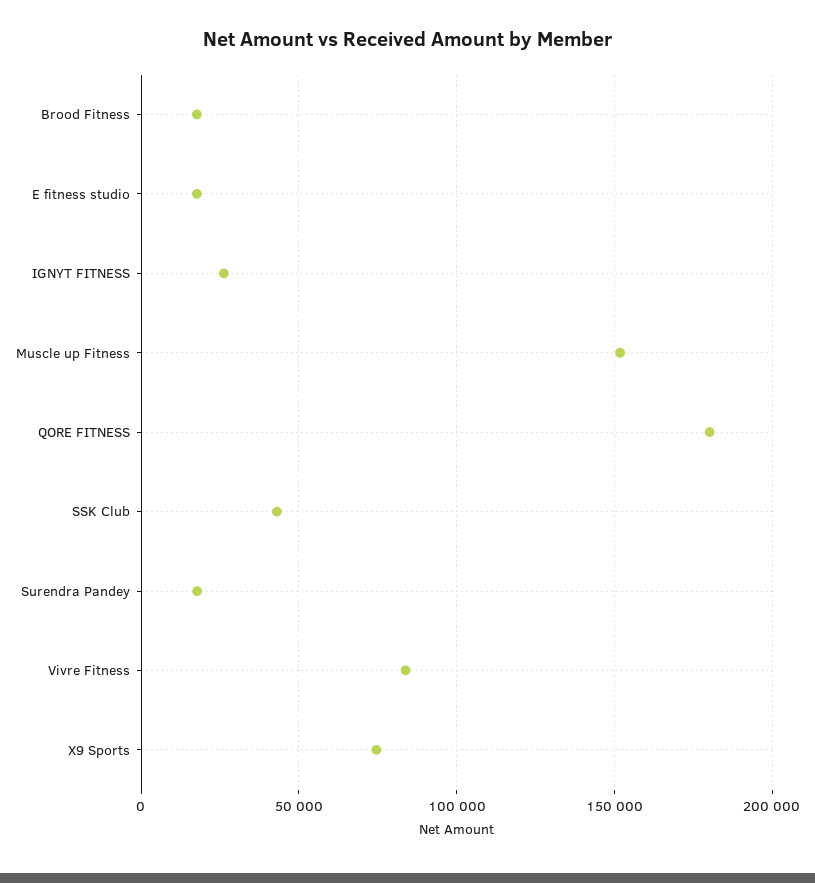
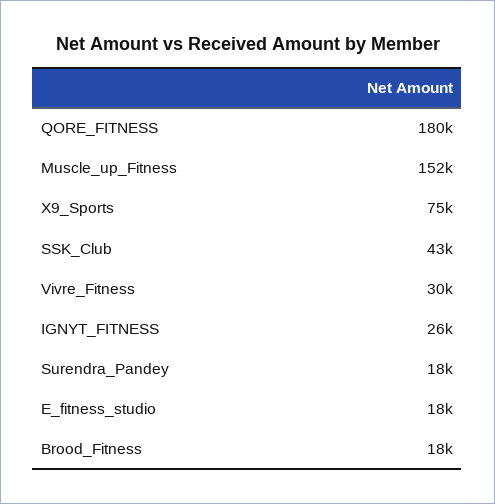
Vivre Fitness: 85000 -> 30000

